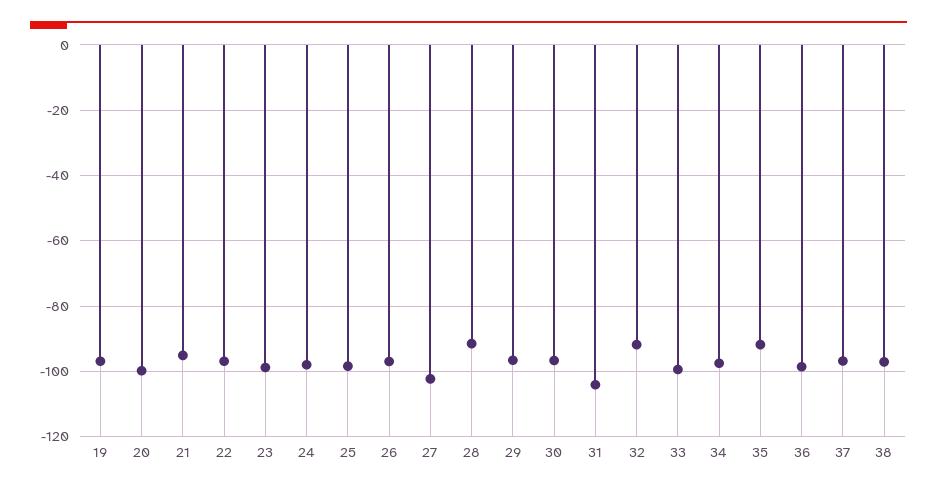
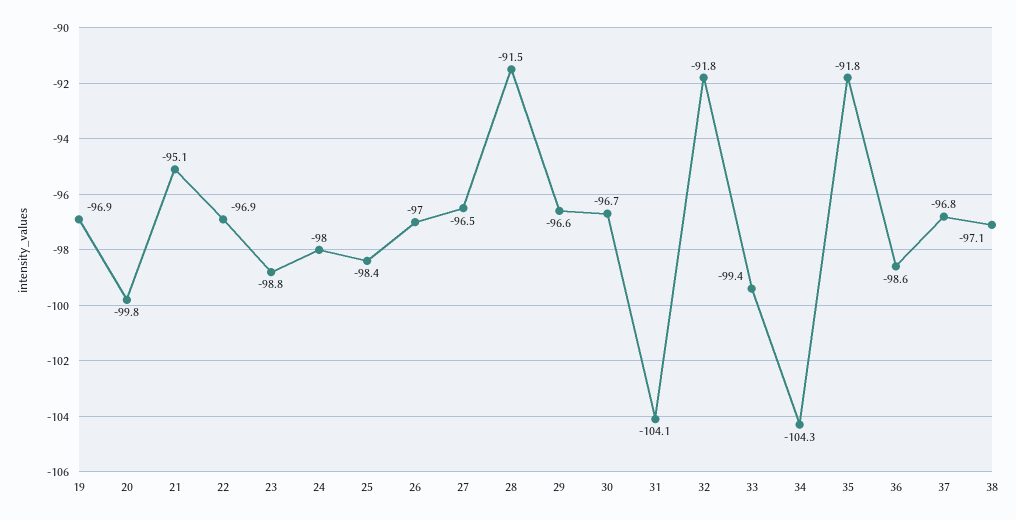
27: -102 -> -96.5
34: -98 -> -104.3

